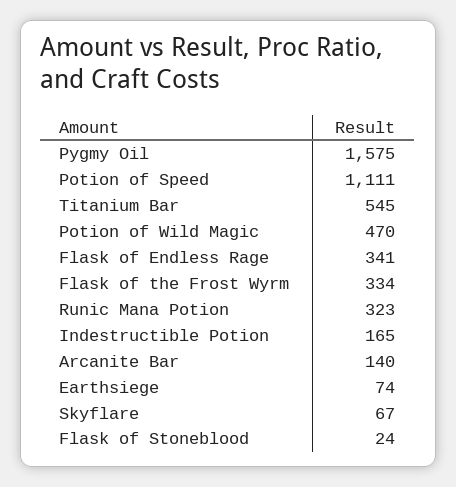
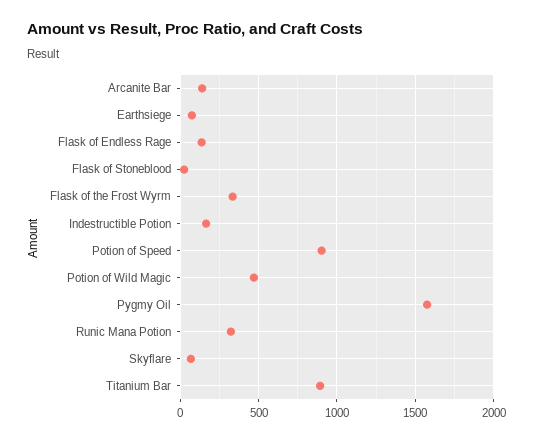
Potion of Speed: 1111 -> 900
Titanium Bar: 545 -> 900
Flask of Endless Rage: 341 -> 150

